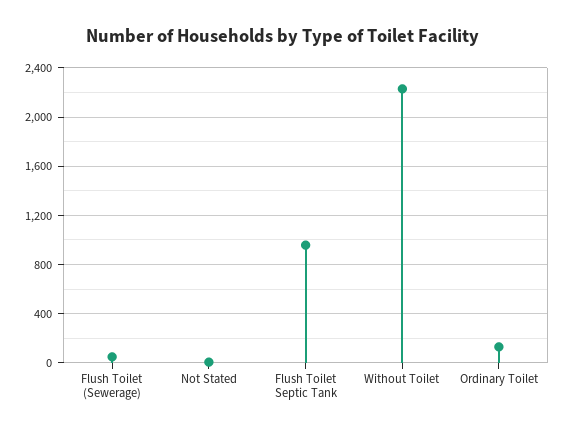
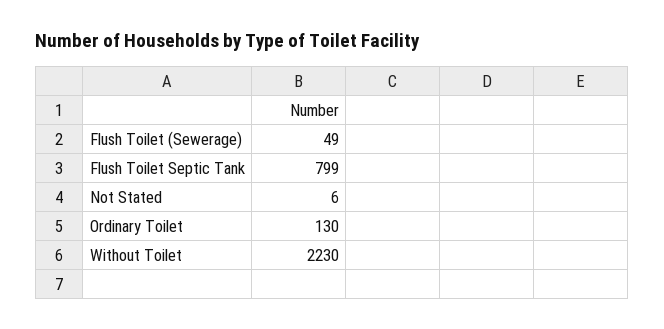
Flush Toilet Septic Tank: 950 -> 799

